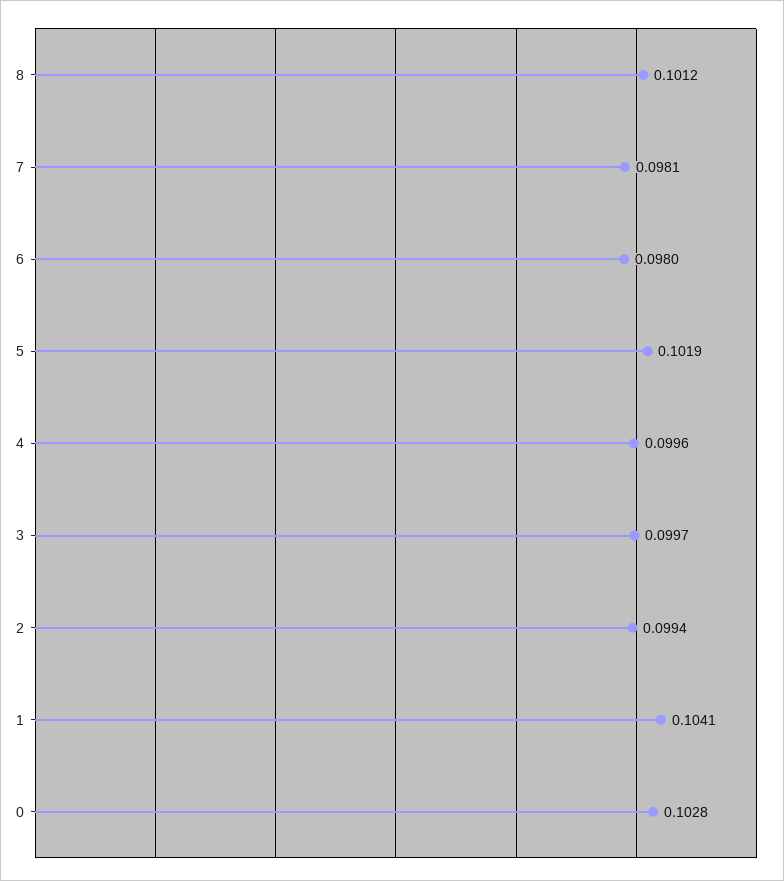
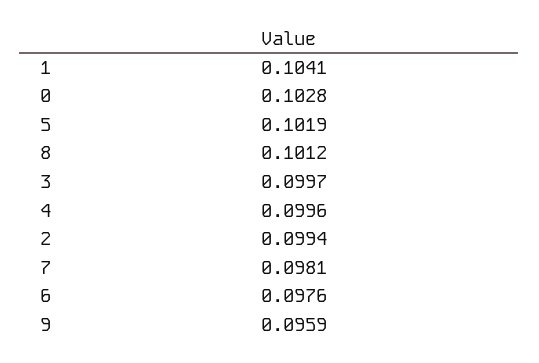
6: 0.098 -> 0.0976
9: none -> 0.0959

